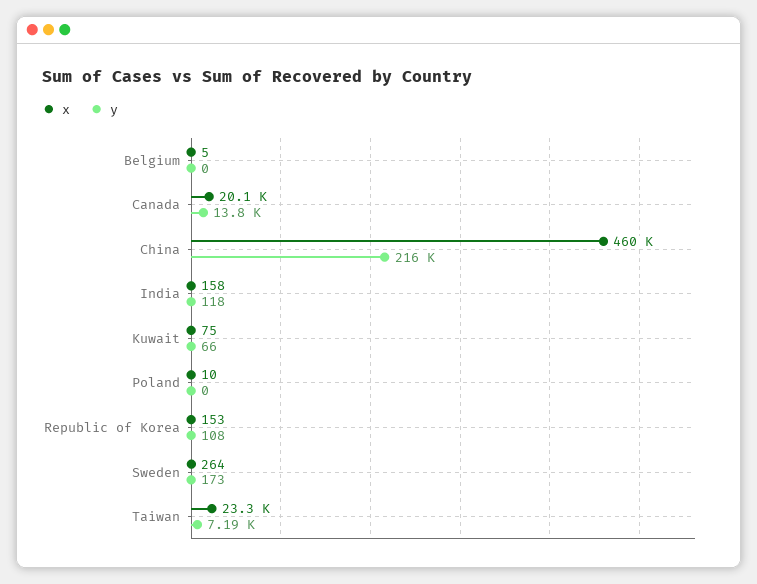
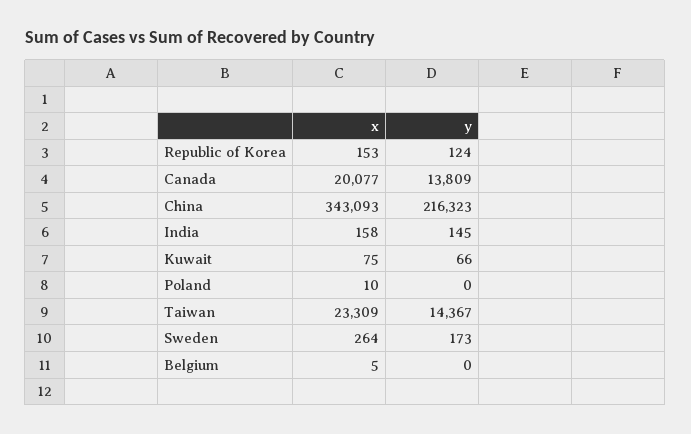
x, China: 460000 -> 343093
y, India: 118 -> 145
y, Republic of Korea: 108 -> 124
y, Taiwan: 7190 -> 14367

